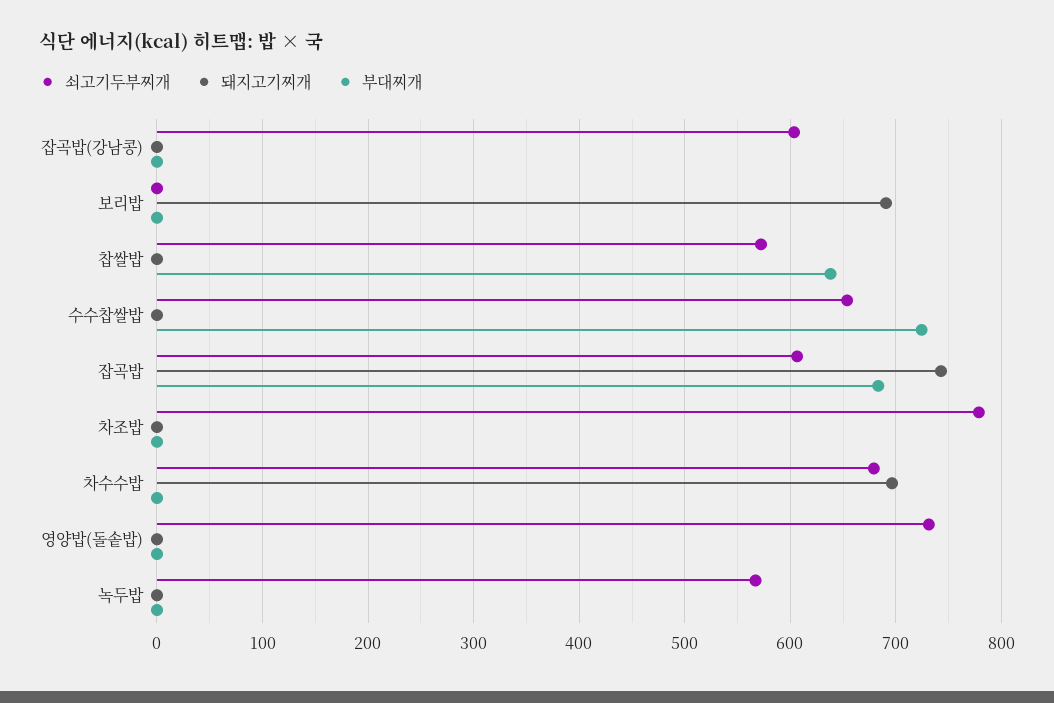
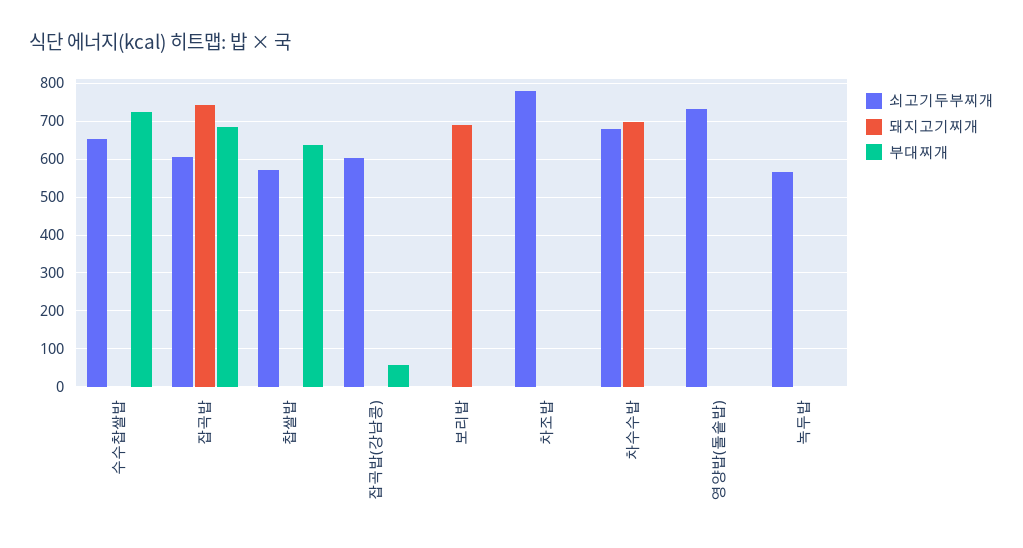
부대찌개, 잡곡밥(강남콩): 0 -> 60

